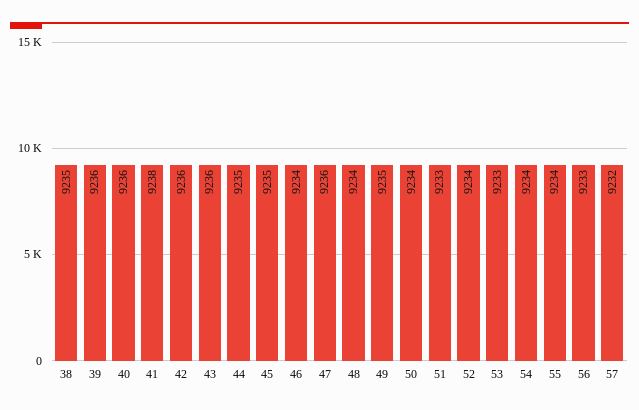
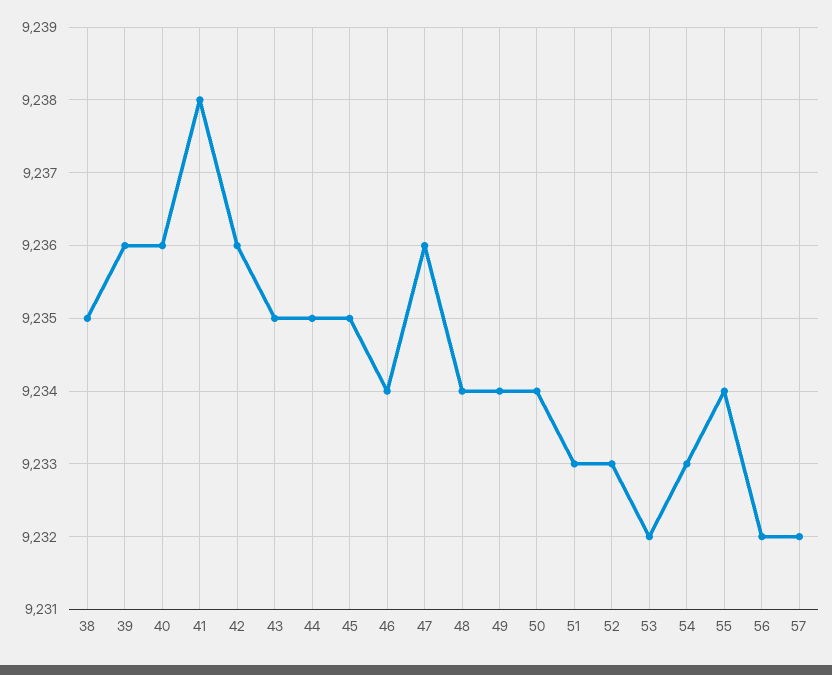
43: 9236 -> 9235
49: 9235 -> 9234
52: 9234 -> 9233
53: 9233 -> 9232
54: 9234 -> 9233
56: 9233 -> 9232

